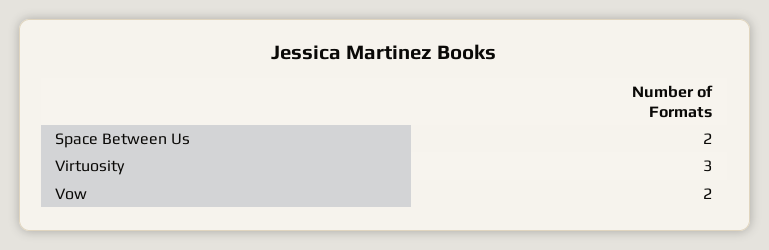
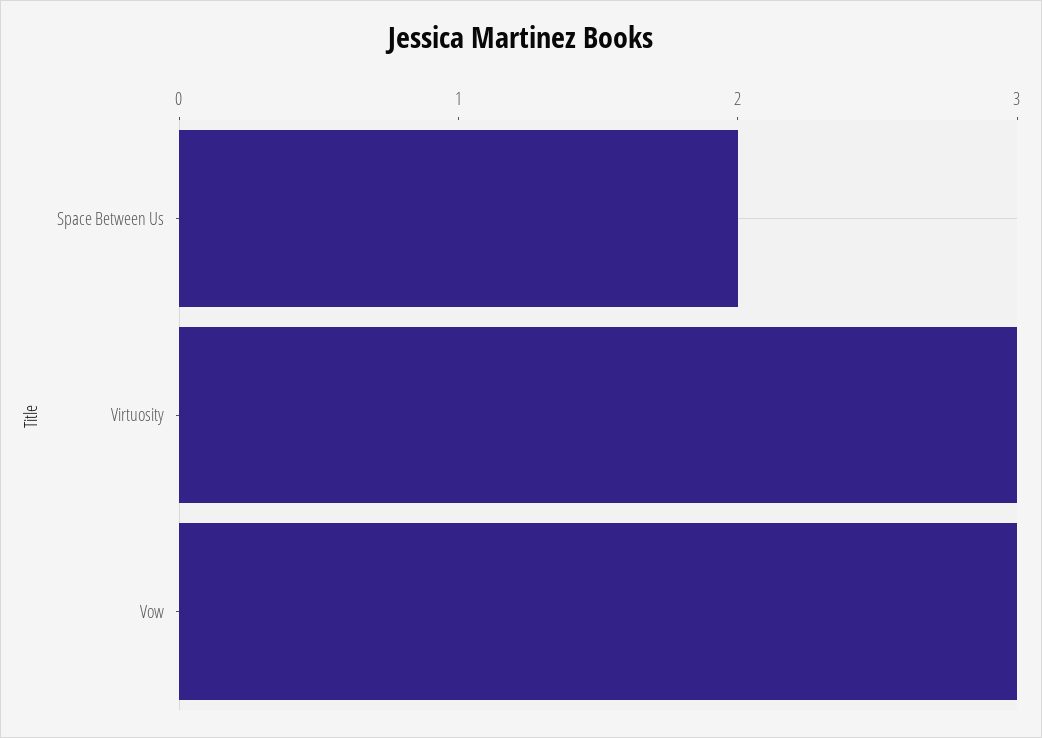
Vow: 2 -> 3

